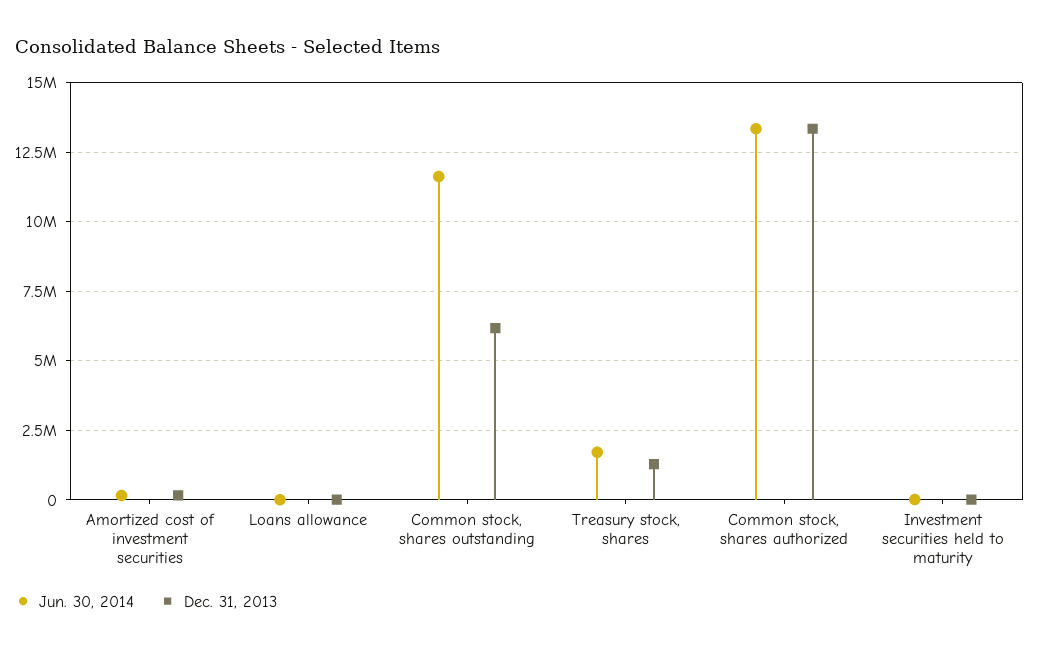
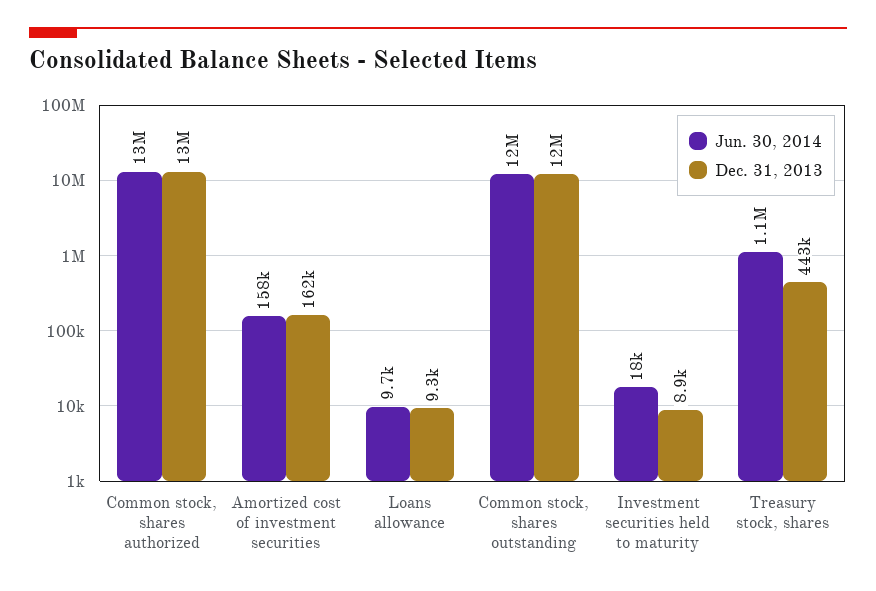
Dec. 31, 2013, Common stock, shares outstanding: 6250000 -> 12000000
Jun. 30, 2014, Treasury stock, shares: 1750000 -> 1100000
Dec. 31, 2013, Treasury stock, shares: 1250000 -> 443000

